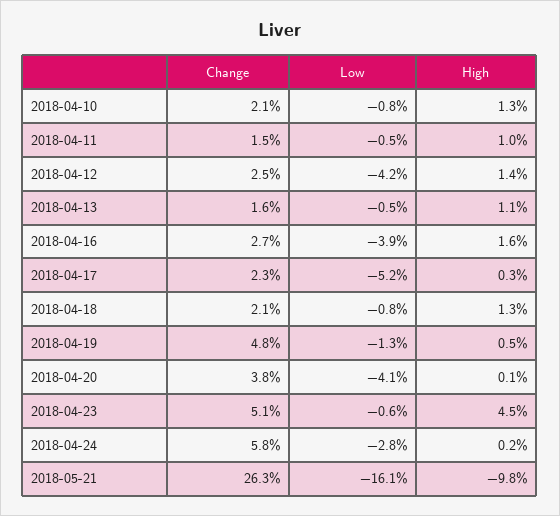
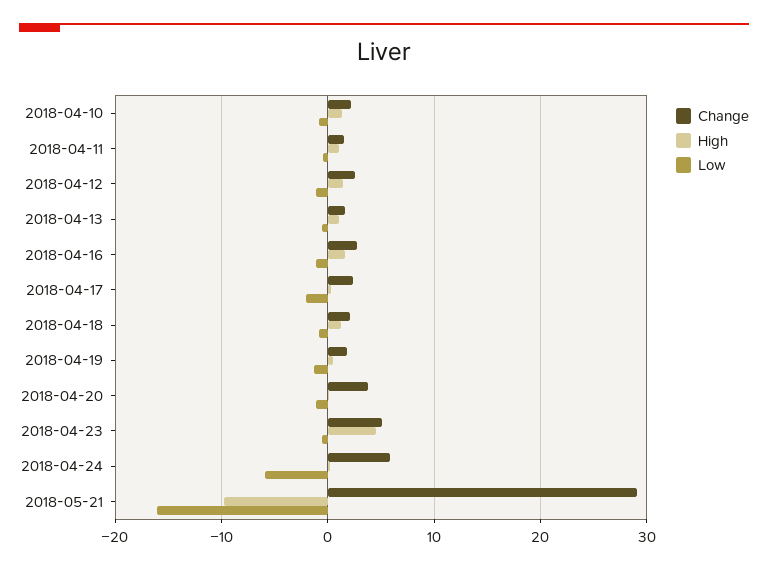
Low, 2018-04-12: -4.2 -> -1
Low, 2018-04-16: -3.9 -> -1
Low, 2018-04-17: -5.2 -> -2
Change, 2018-04-19: 4.8 -> 2
Low, 2018-04-20: -4.1 -> -1
Low, 2018-04-24: -2.8 -> -6
Change, 2018-05-21: 26.3 -> 29

